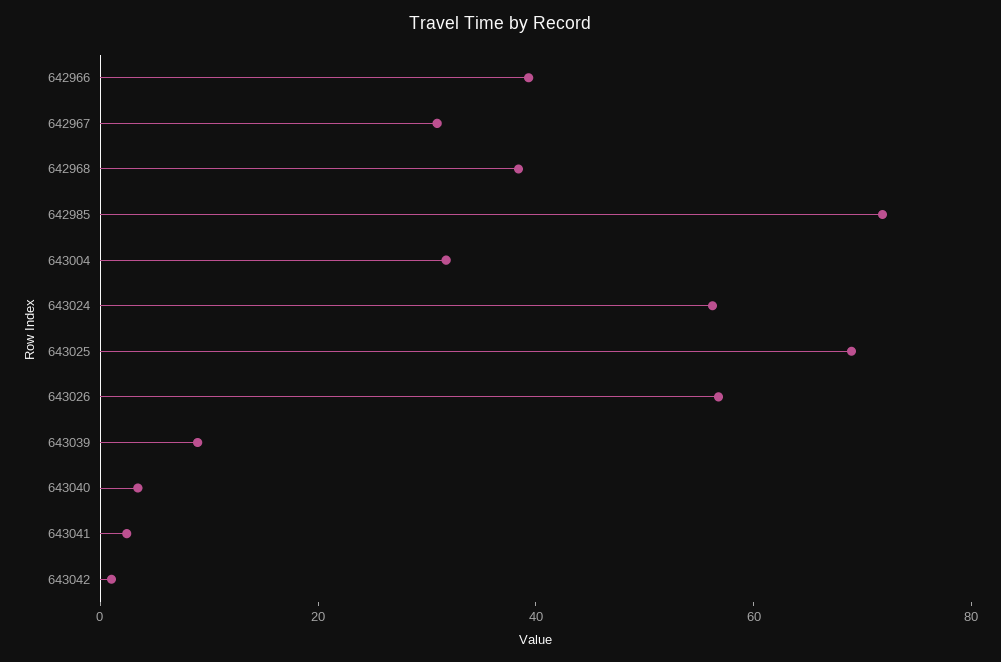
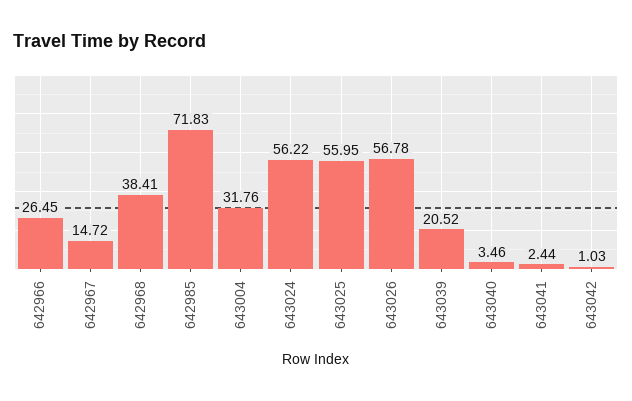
642966: 40 -> 26.45
642967: 30 -> 14.72
643025: 70 -> 55.95
643039: 10 -> 20.52

